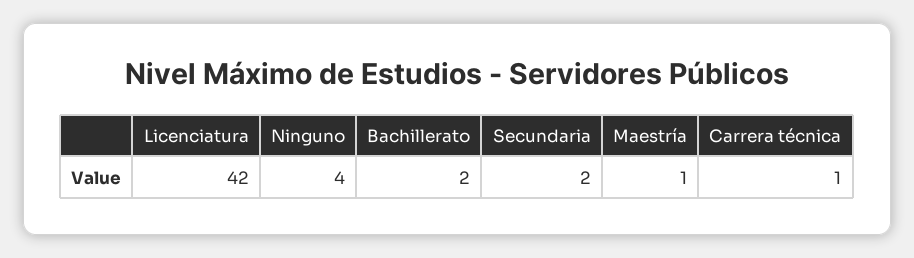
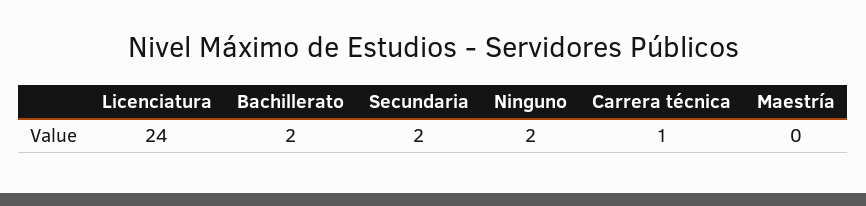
Licenciatura: 42 -> 24
Ninguno: 4 -> 2
Maestría: 1 -> 0

